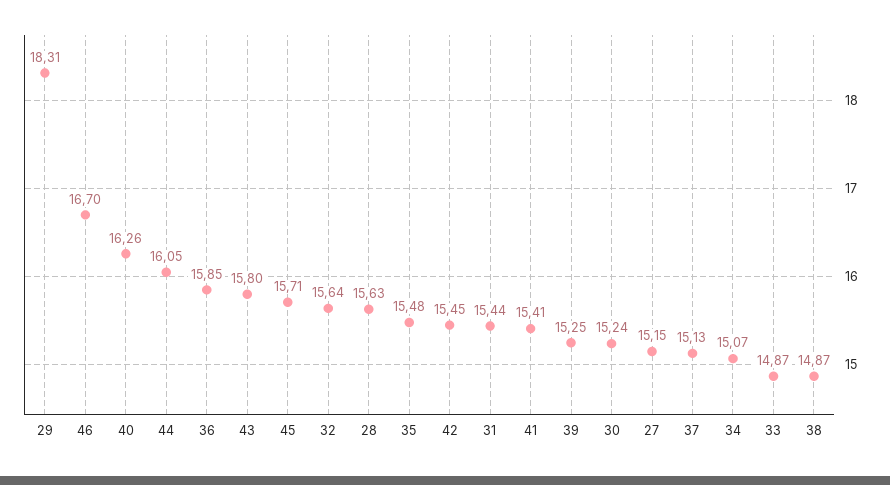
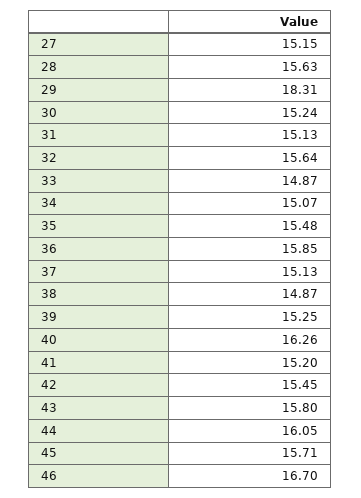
31: 15.44 -> 15.13
41: 15.41 -> 15.2

